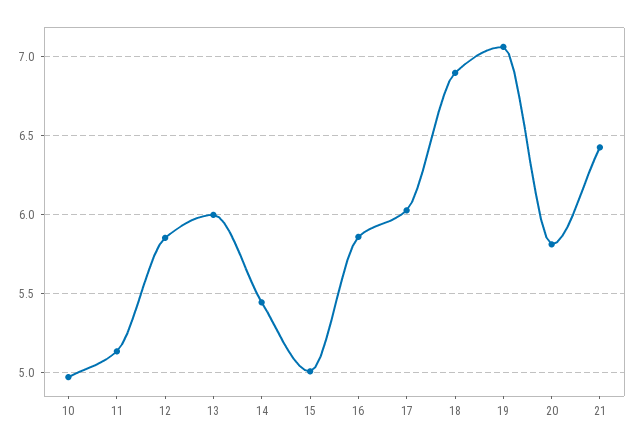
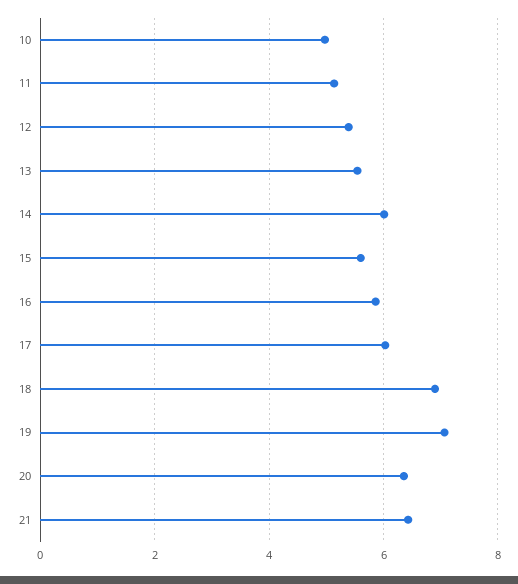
12: 5.85 -> 5.4
13: 6 -> 5.6
14: 5.45 -> 6
15: 5 -> 5.6
20: 5.8 -> 6.4

